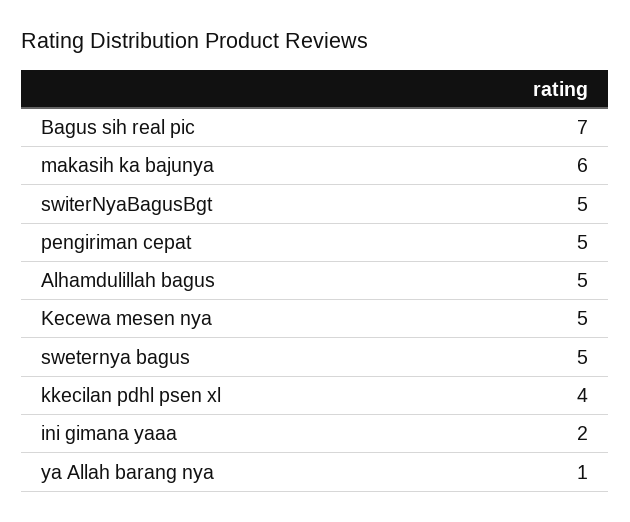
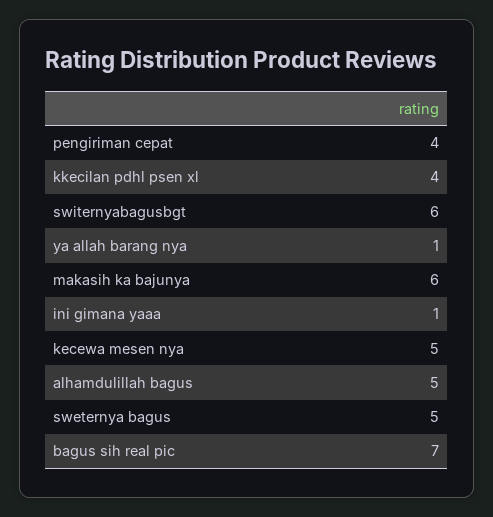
switerNyaBagusBgt: 5 -> 6
pengiriman cepat: 5 -> 4
ini gimana yaaa: 2 -> 1

